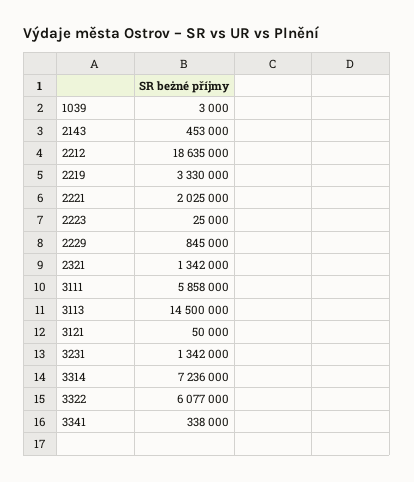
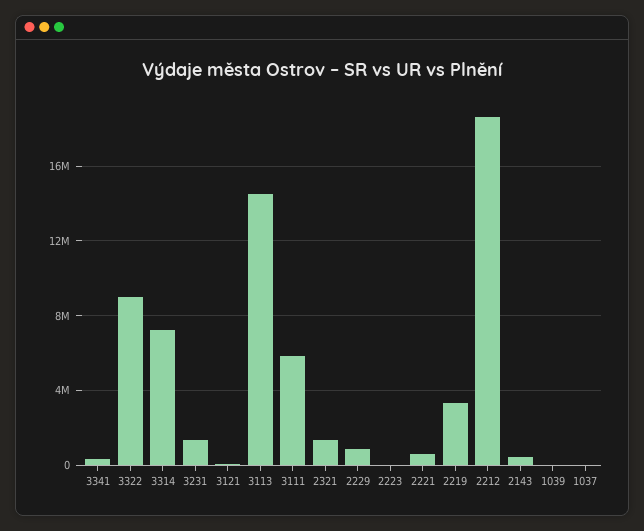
2221: 2025000 -> 500000
3322: 6077000 -> 9000000
1037: none -> 0

